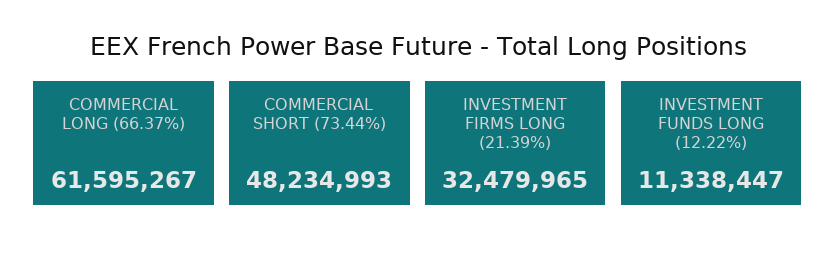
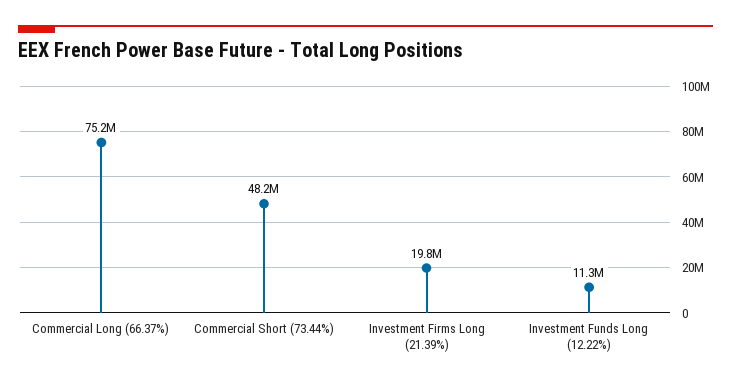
COMMERCIAL LONG (66.37%): 61595267 -> 75200000
INVESTMENT FIRMS LONG (21.39%): 32479965 -> 19800000

